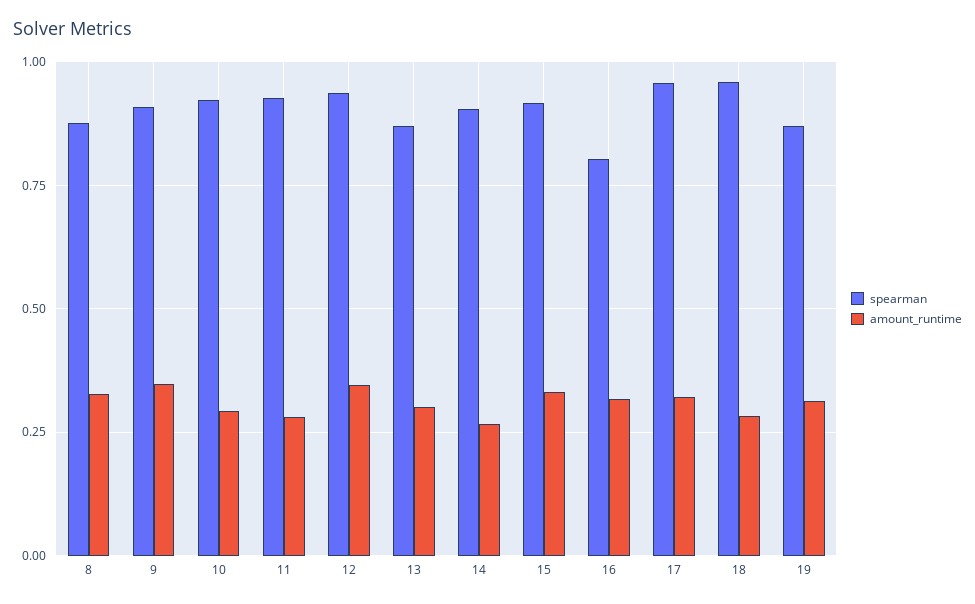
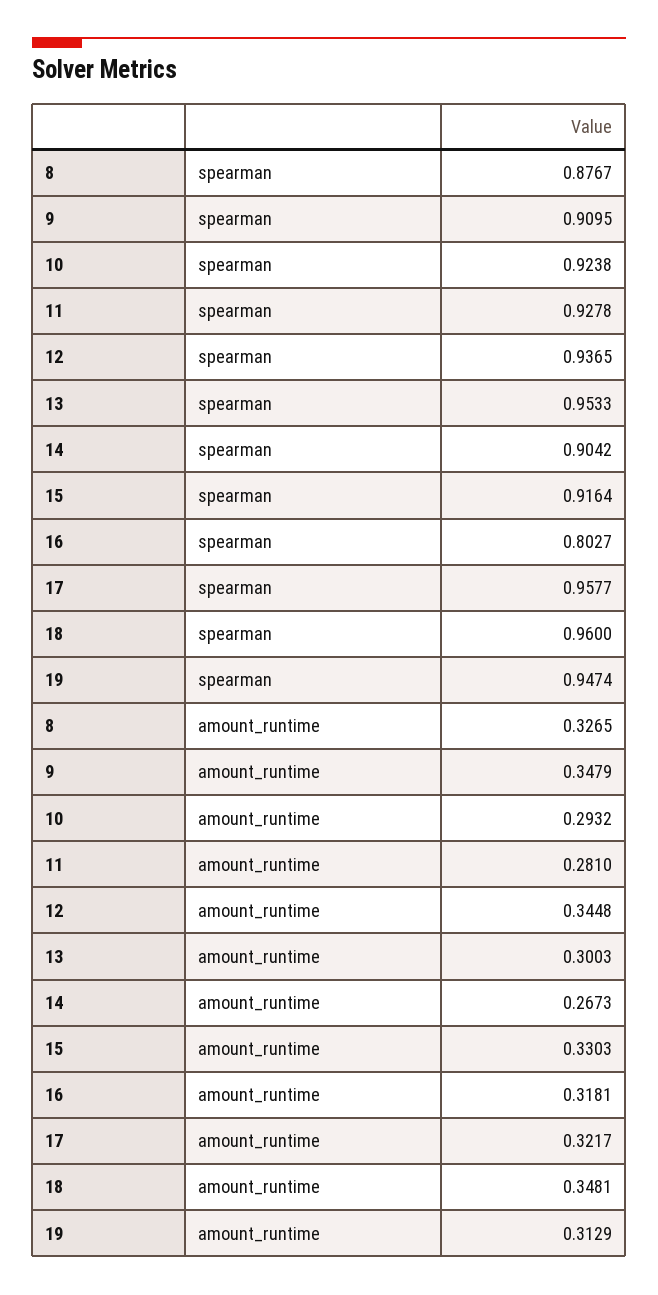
spearman, 13: 0.875 -> 0.9533
amount_runtime, 18: 0.275 -> 0.3481
spearman, 19: 0.875 -> 0.9474

